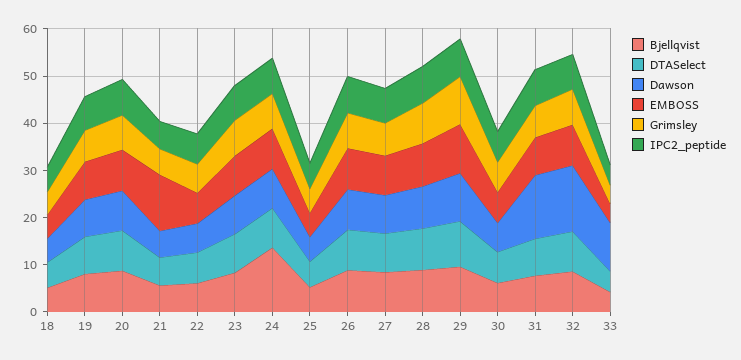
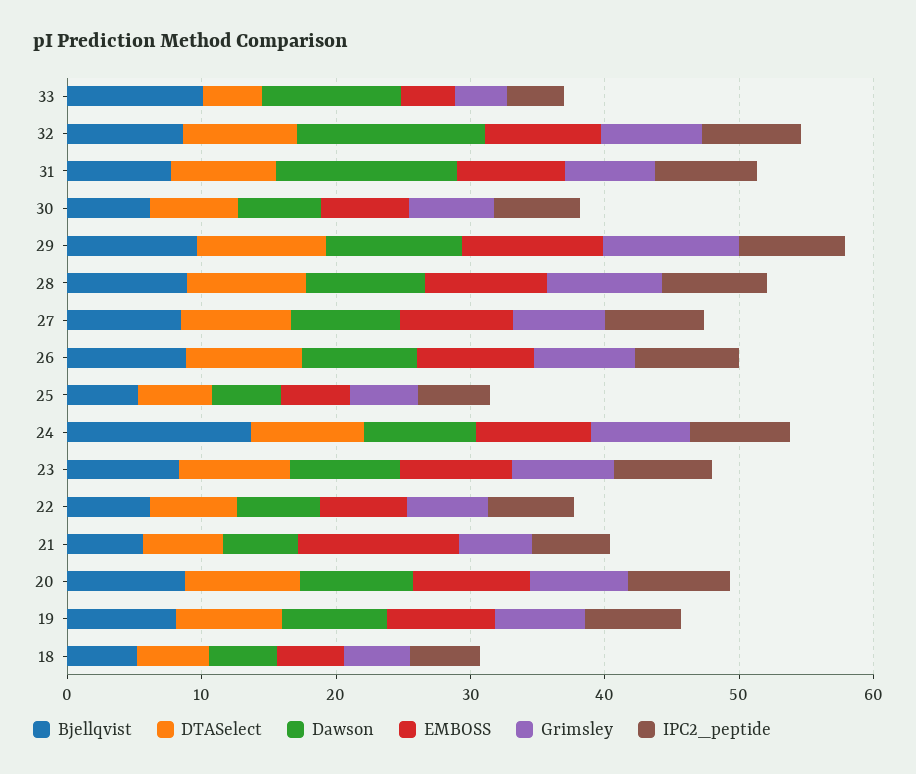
Bjellqvist, 33: 4 -> 10

